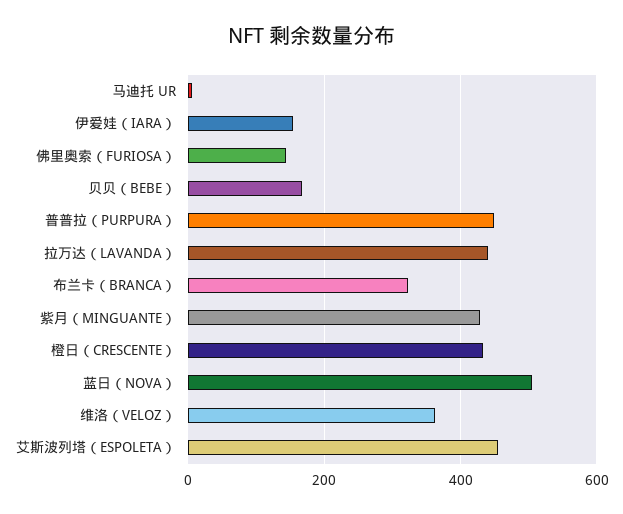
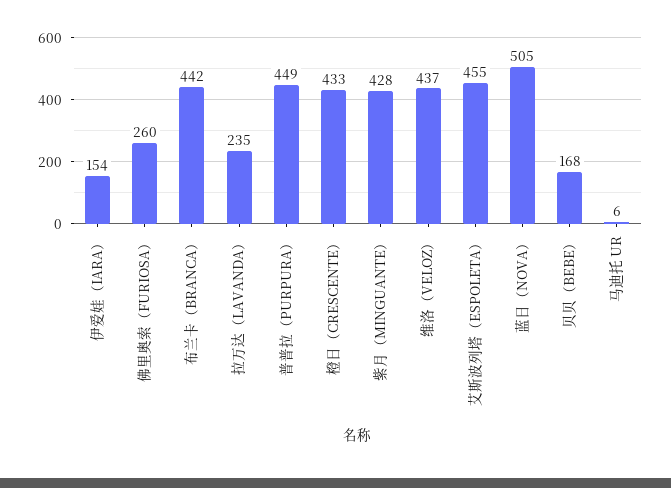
佛里奥索（FURIOSA）: 140 -> 260
拉万达（LAVANDA）: 440 -> 235
布兰卡（BRANCA）: 320 -> 442
维洛（VELOZ）: 360 -> 437

